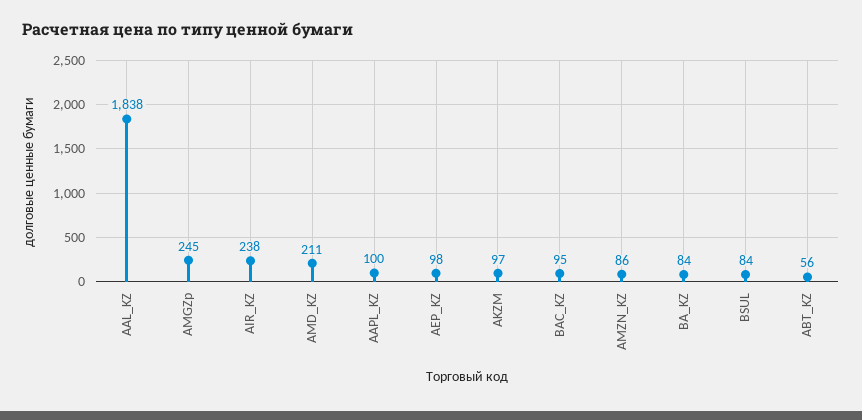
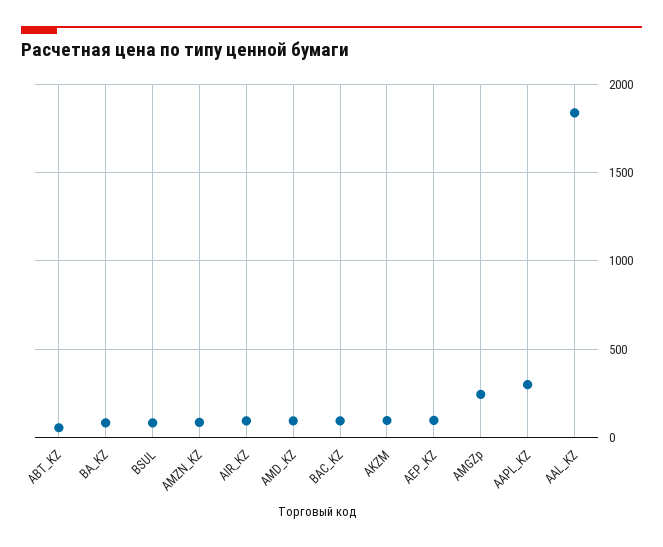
AIR_KZ: 238 -> 100
AMD_KZ: 211 -> 100
AAPL_KZ: 100 -> 300

